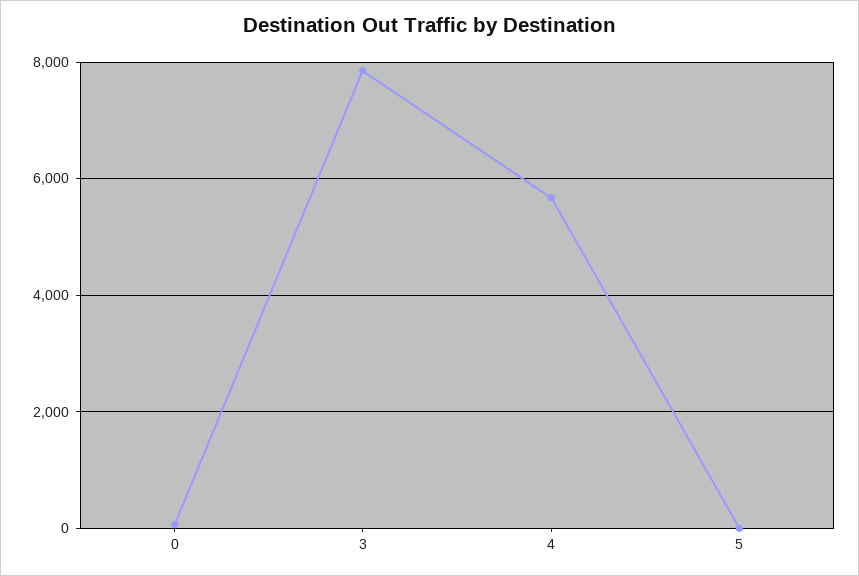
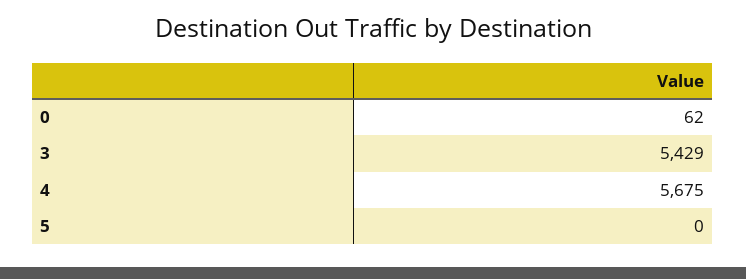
3: 7800 -> 5429

